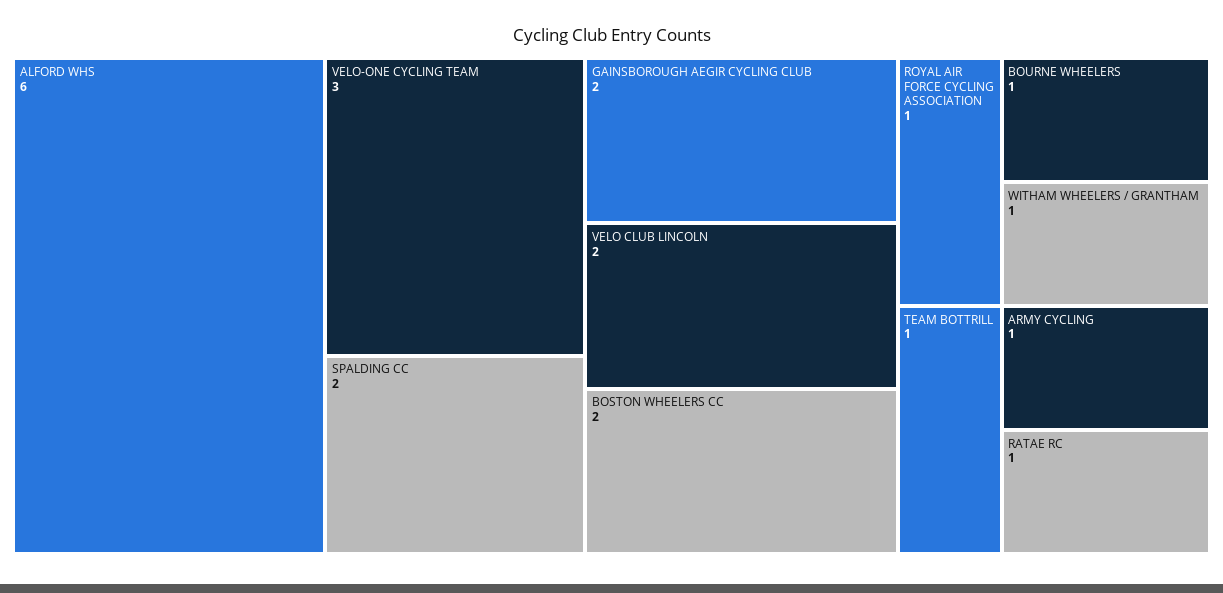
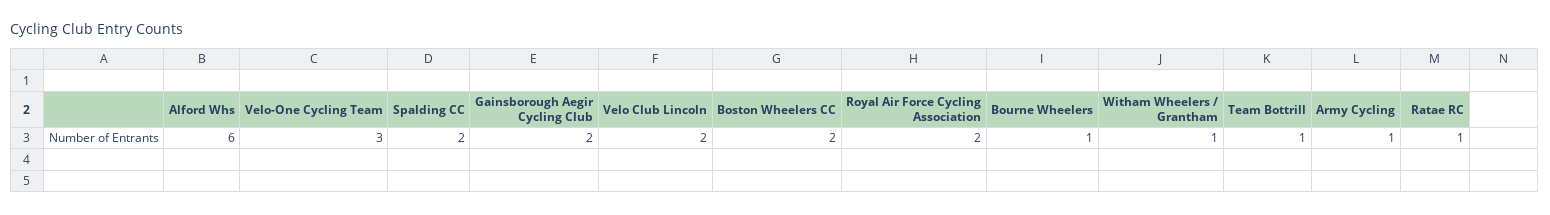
ROYAL AIR FORCE CYCLING ASSOCIATION: 1 -> 2

